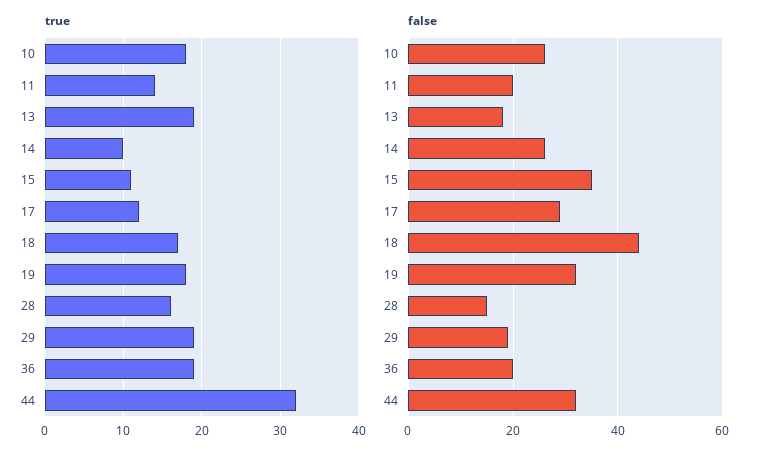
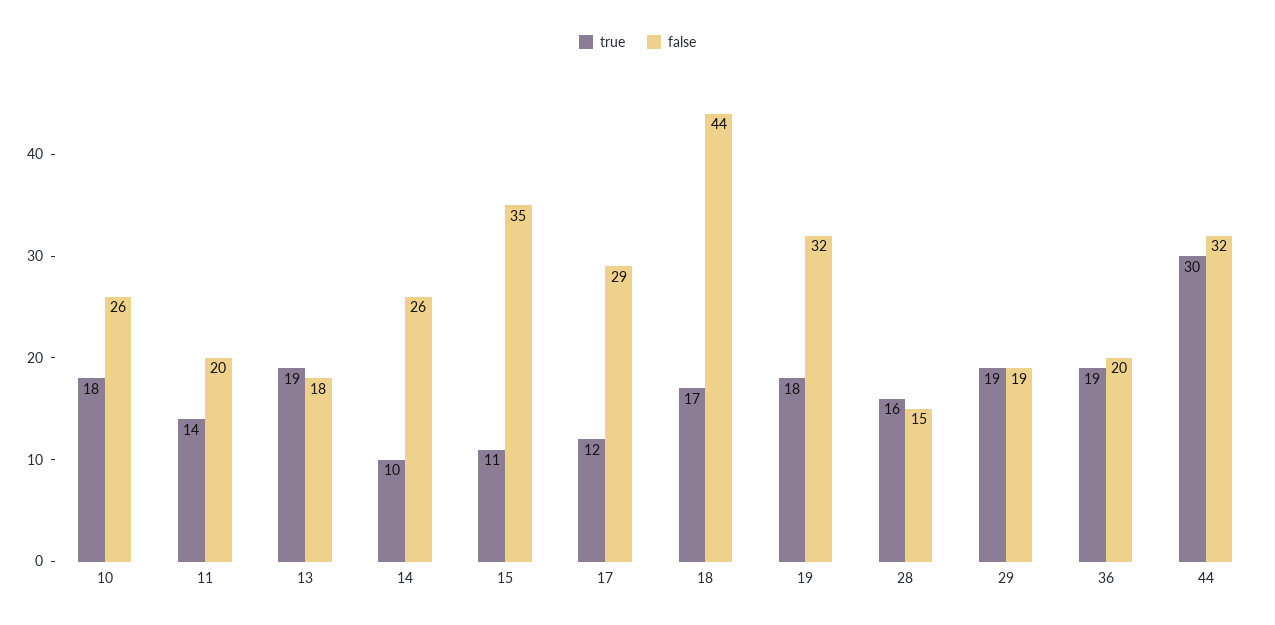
true, 44: 32 -> 30

